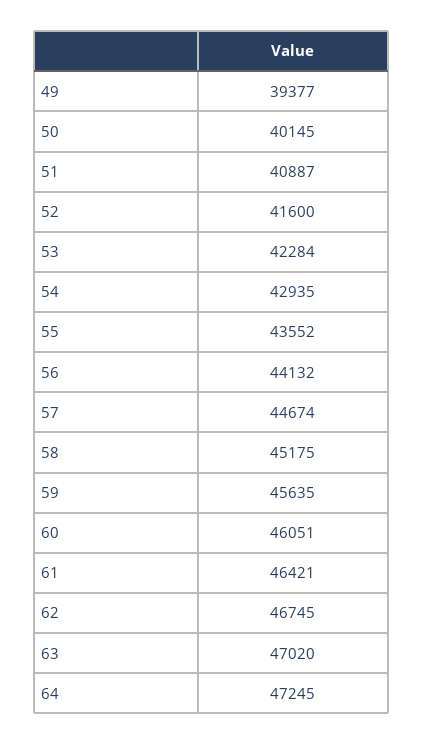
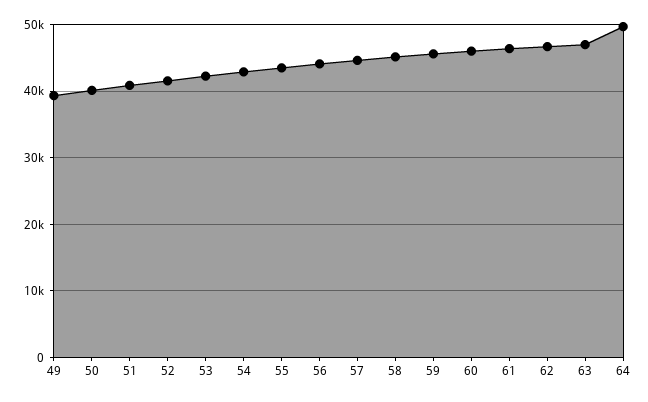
64: 47245 -> 50000

